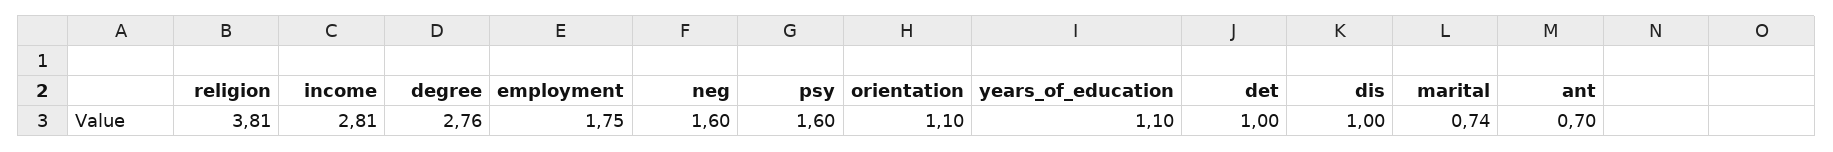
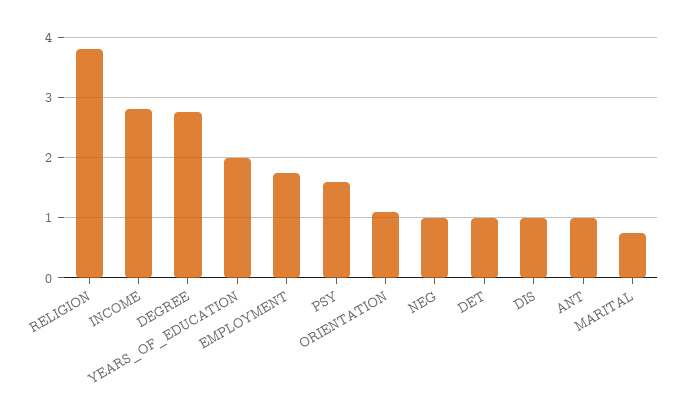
neg: 1.6 -> 1
years_of_education: 1.1 -> 2
ant: 0.7 -> 1

